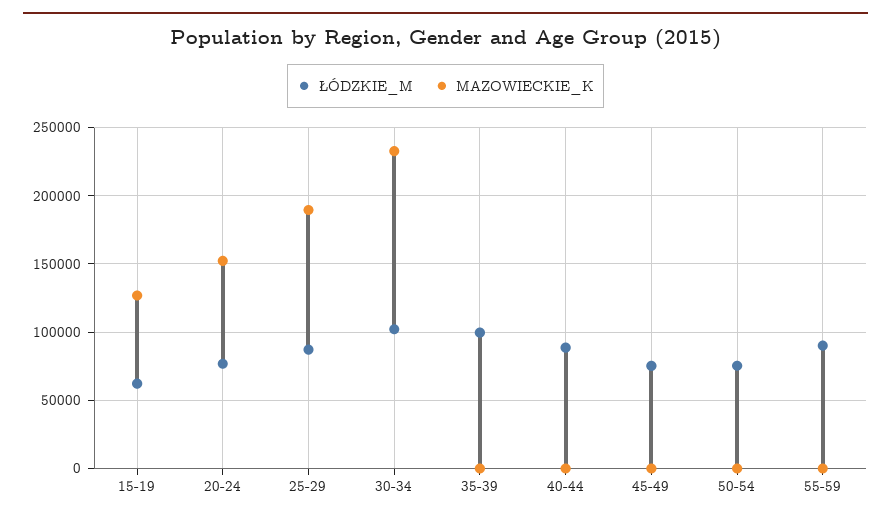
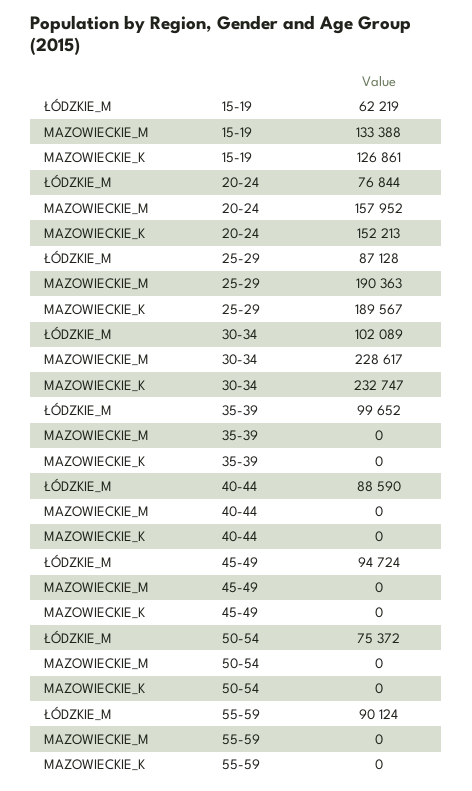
ŁÓDZKIE_M, 45-49: 75000 -> 94724
MAZOWIECKIE_M, 15-19: none -> 133388
MAZOWIECKIE_M, 20-24: none -> 157952
MAZOWIECKIE_M, 25-29: none -> 190363
MAZOWIECKIE_M, 30-34: none -> 228617
MAZOWIECKIE_M, 35-39: none -> 0
MAZOWIECKIE_M, 40-44: none -> 0
MAZOWIECKIE_M, 45-49: none -> 0
MAZOWIECKIE_M, 50-54: none -> 0
MAZOWIECKIE_M, 55-59: none -> 0

